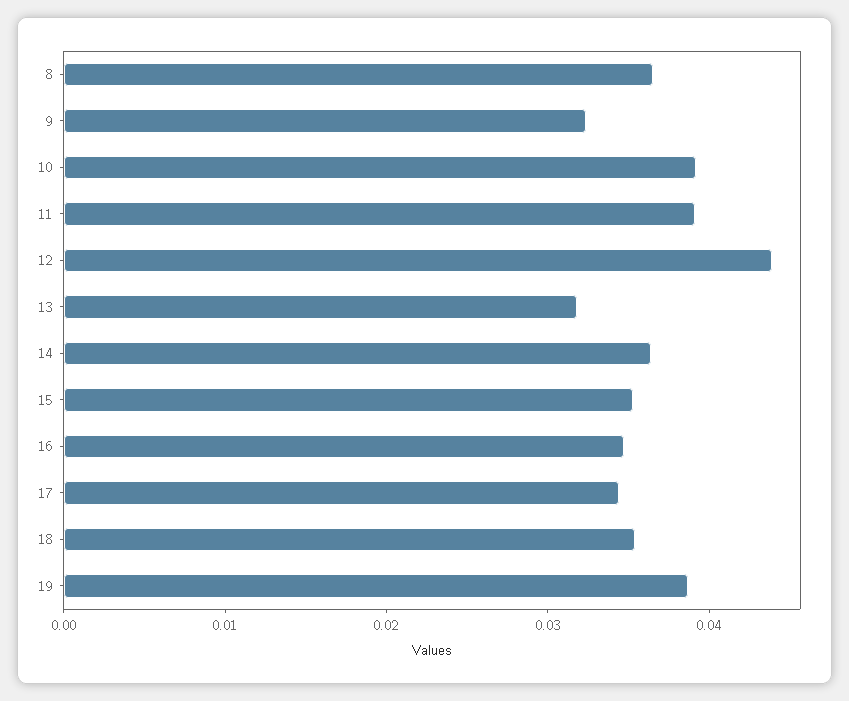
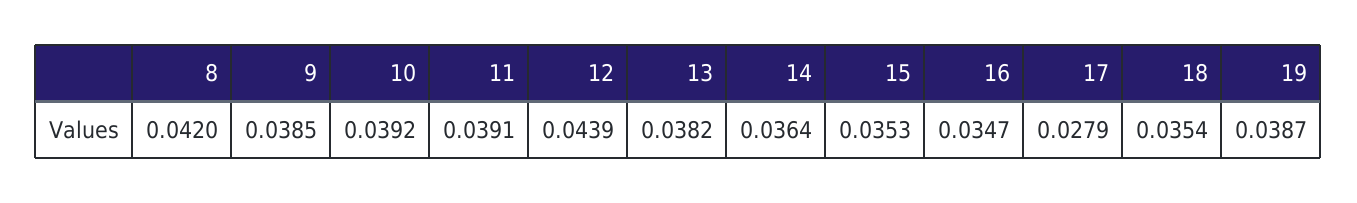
8: 0.036 -> 0.042
9: 0.032 -> 0.0385
13: 0.032 -> 0.0382
17: 0.034 -> 0.0279

